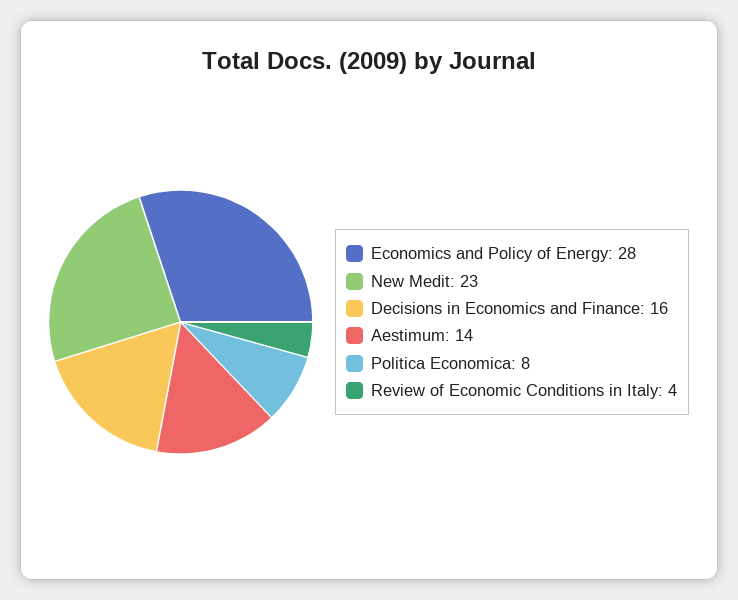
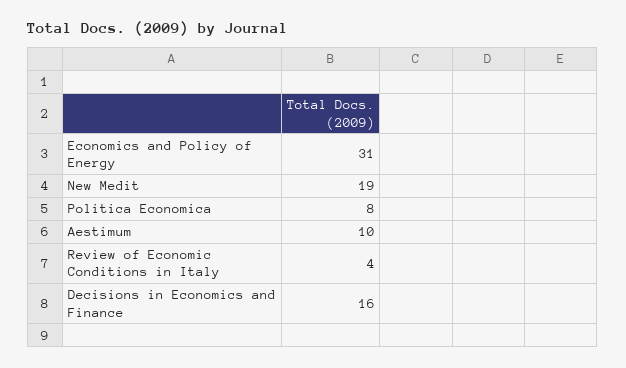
Economics and Policy of Energy: 28 -> 31
New Medit: 23 -> 19
Aestimum: 14 -> 10

